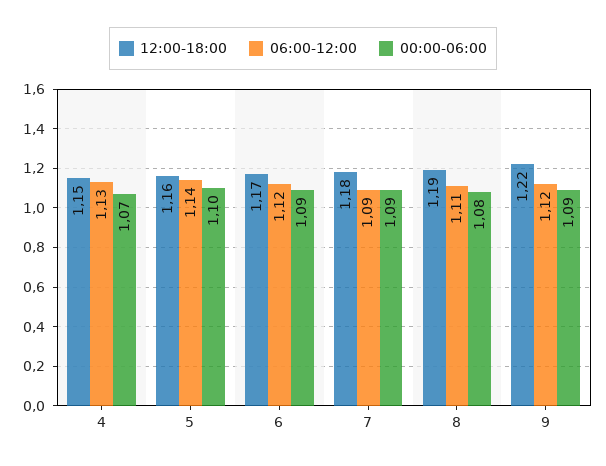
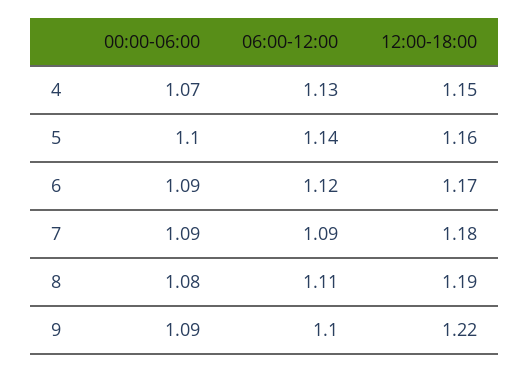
06:00-12:00, 9: 1.12 -> 1.1

